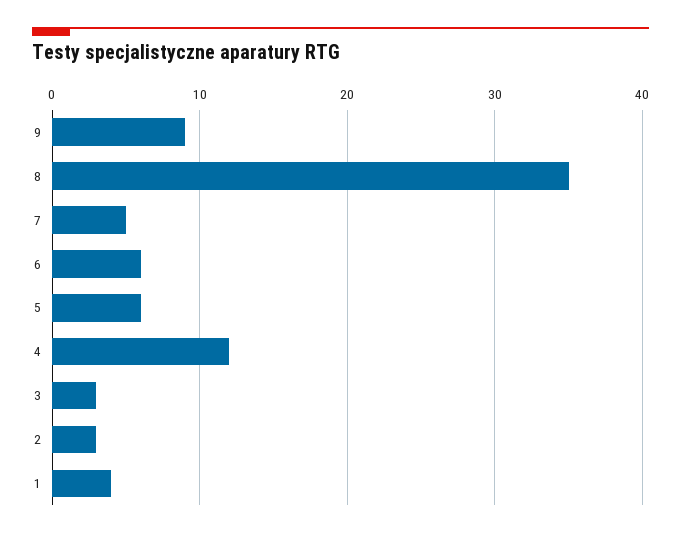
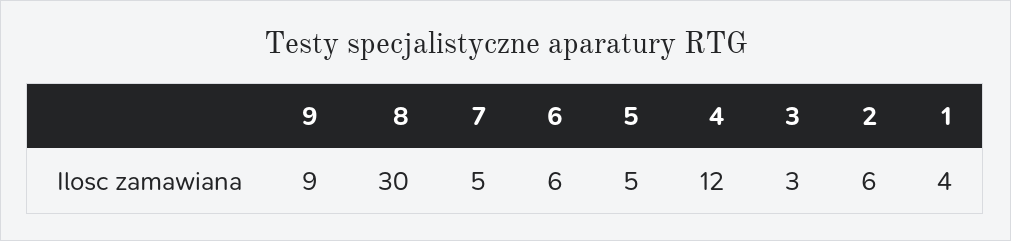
8: 35 -> 30
5: 6 -> 5
2: 3 -> 6

